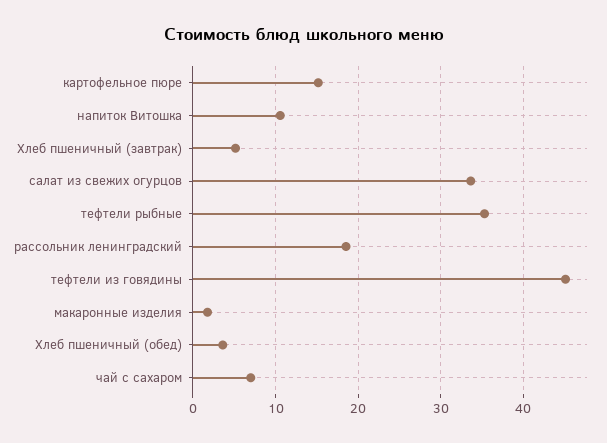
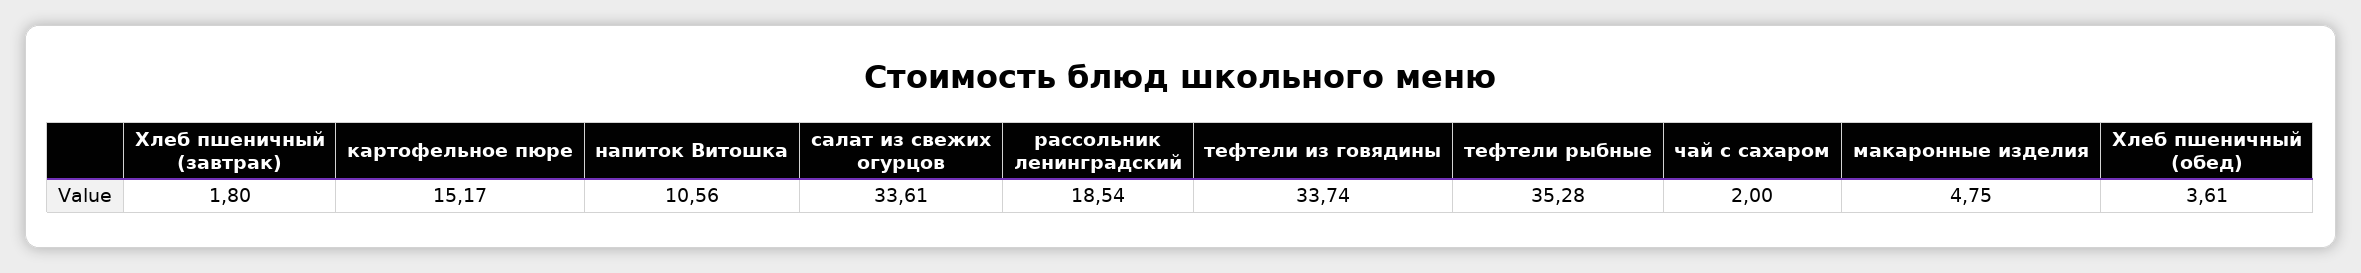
Хлеб пшеничный (завтрак): 5 -> 1.8
тефтели из говядины: 45 -> 33.74
макаронные изделия: 2 -> 4.75
чай с сахаром: 7 -> 2

